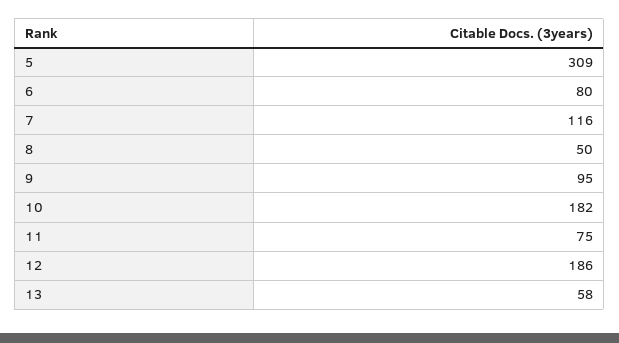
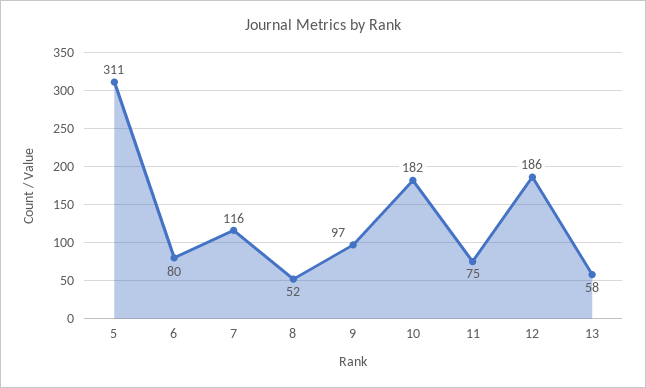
5: 309 -> 311
8: 50 -> 52
9: 95 -> 97

